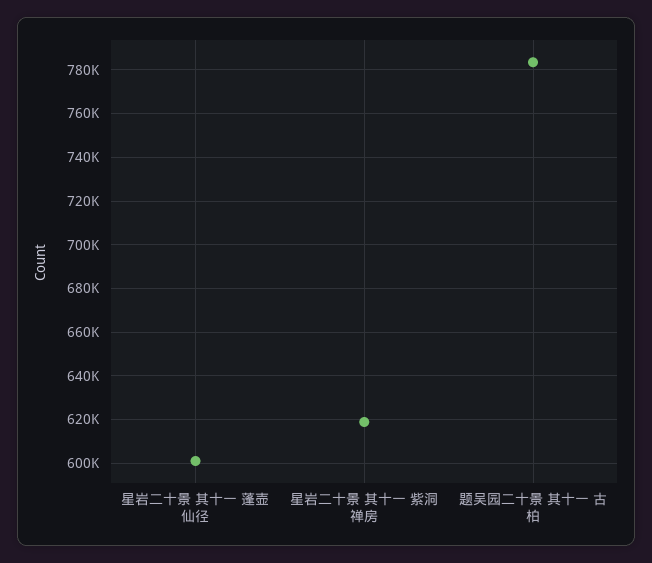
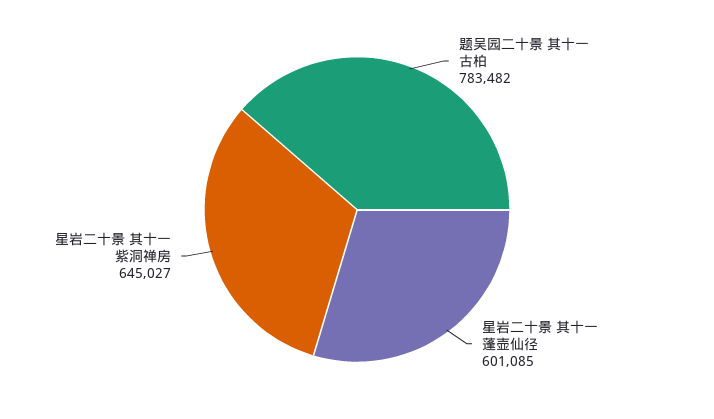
星岩二十景 其十一 紫洞禅房: 620000 -> 645027

